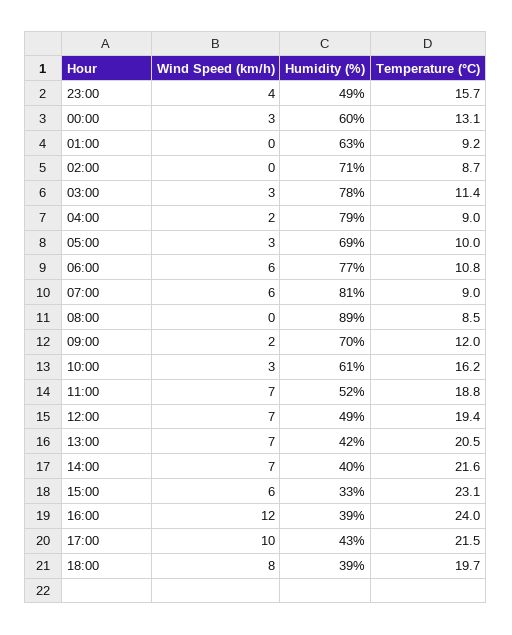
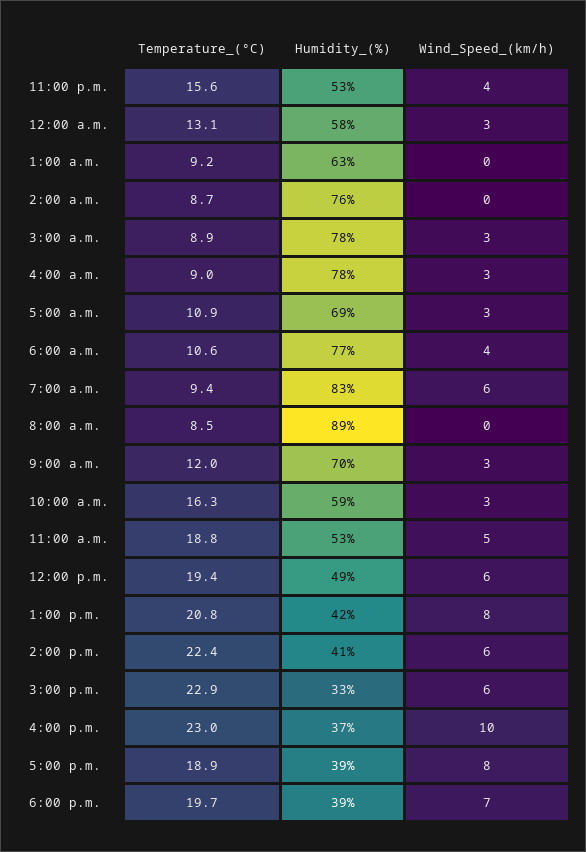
Humidity (%), 23:00: 49 -> 53
Temperature (°C), 23:00: 15.7 -> 15.6
Humidity (%), 00:00: 60 -> 58
Humidity (%), 02:00: 71 -> 76
Temperature (°C), 03:00: 11.4 -> 8.9
Wind Speed (km/h), 04:00: 2 -> 3
Humidity (%), 04:00: 79 -> 78
Temperature (°C), 05:00: 10 -> 10.9
Wind Speed (km/h), 06:00: 6 -> 4
Temperature (°C), 06:00: 10.8 -> 10.6
Humidity (%), 07:00: 81 -> 83
Temperature (°C), 07:00: 9 -> 9.4
Wind Speed (km/h), 09:00: 2 -> 3
Humidity (%), 10:00: 61 -> 59
Temperature (°C), 10:00: 16.2 -> 16.3
Wind Speed (km/h), 11:00: 7 -> 5
Humidity (%), 11:00: 52 -> 53
Wind Speed (km/h), 12:00: 7 -> 6
Wind Speed (km/h), 13:00: 7 -> 8
Temperature (°C), 13:00: 20.5 -> 20.8
Wind Speed (km/h), 14:00: 7 -> 6
Humidity (%), 14:00: 40 -> 41
Temperature (°C), 14:00: 21.6 -> 22.4
Temperature (°C), 15:00: 23.1 -> 22.9
Wind Speed (km/h), 16:00: 12 -> 10
Humidity (%), 16:00: 39 -> 37
Temperature (°C), 16:00: 24 -> 23
Wind Speed (km/h), 17:00: 10 -> 8
Humidity (%), 17:00: 43 -> 39
Temperature (°C), 17:00: 21.5 -> 18.9
Wind Speed (km/h), 18:00: 8 -> 7

